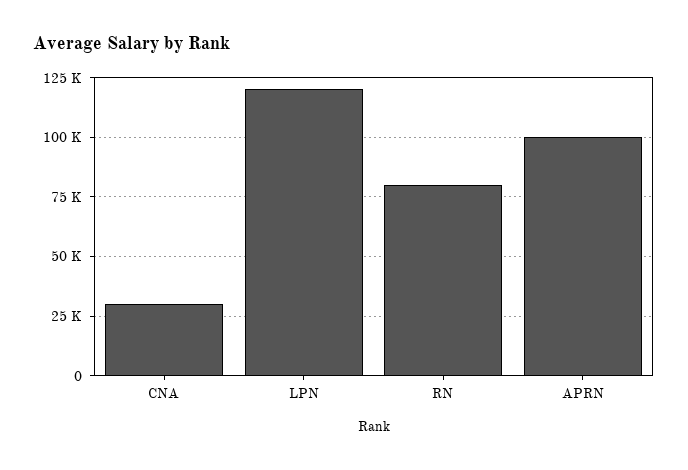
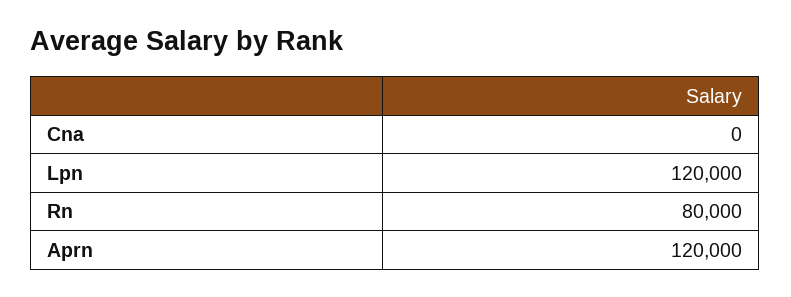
CNA: 30000 -> 0
APRN: 100000 -> 120000

